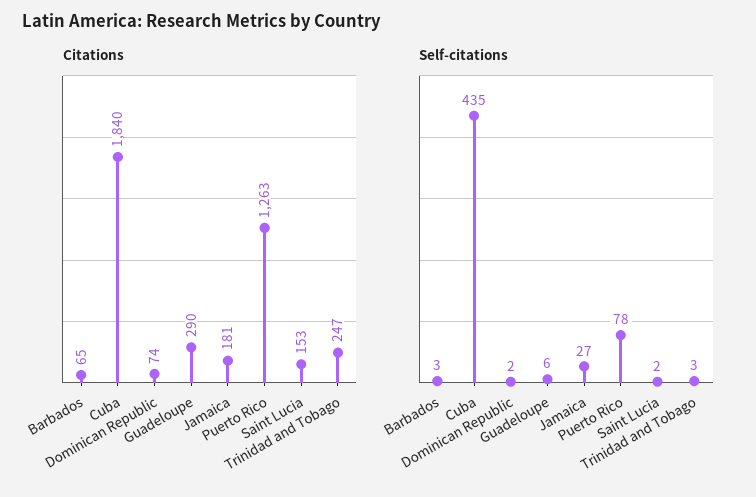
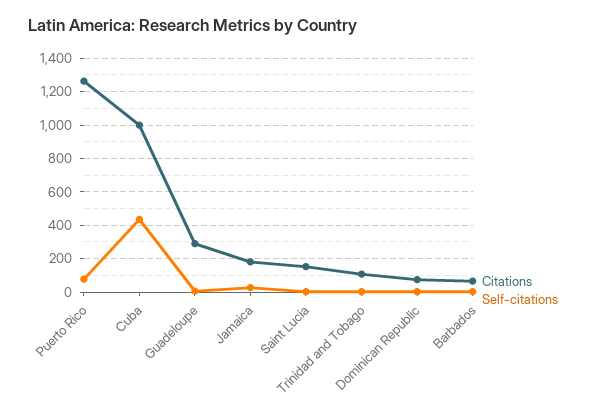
Citations, Cuba: 1840 -> 1000
Citations, Trinidad and Tobago: 247 -> 100

